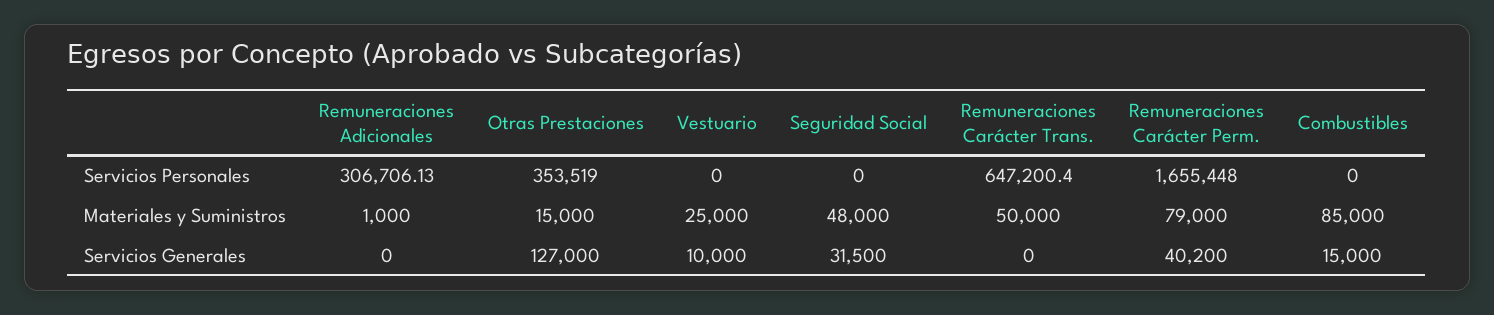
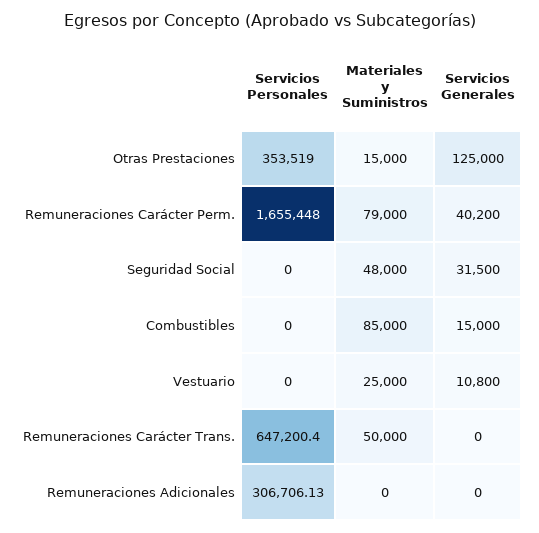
Remuneraciones Adicionales, Materiales y Suministros: 1000 -> 0
Otras Prestaciones, Servicios Generales: 127000 -> 125000
Vestuario, Servicios Generales: 10000 -> 10800

